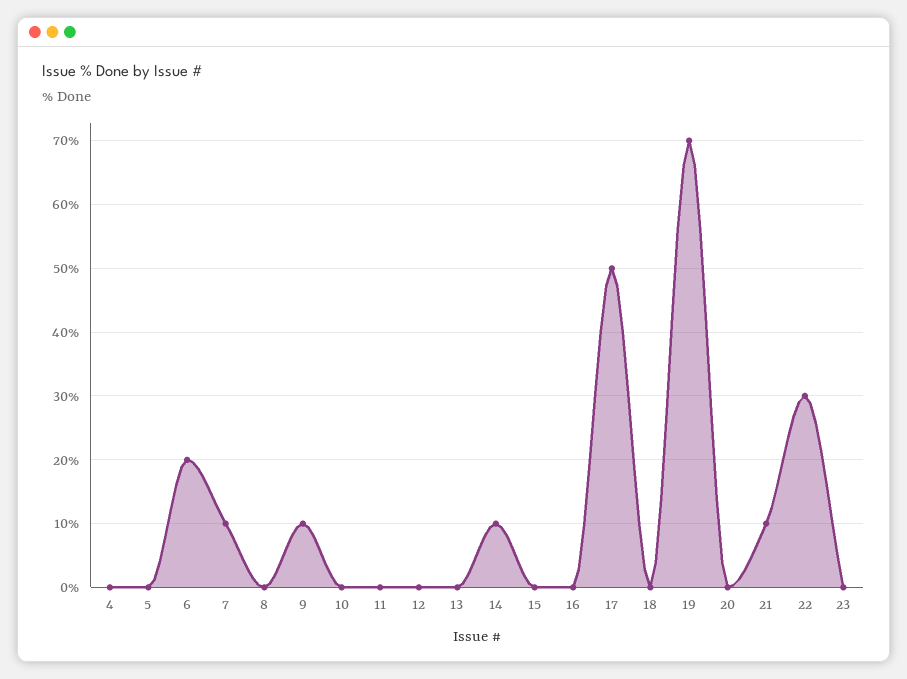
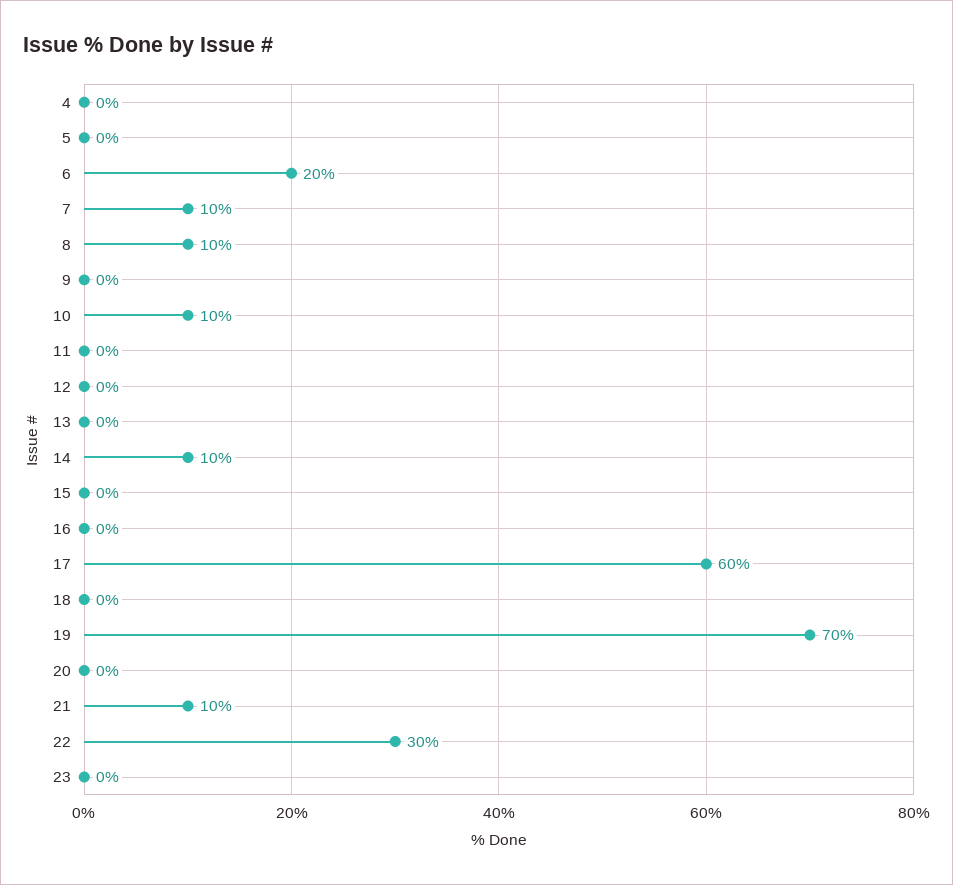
8: 0 -> 10
9: 10 -> 0
10: 0 -> 10
17: 50 -> 60

